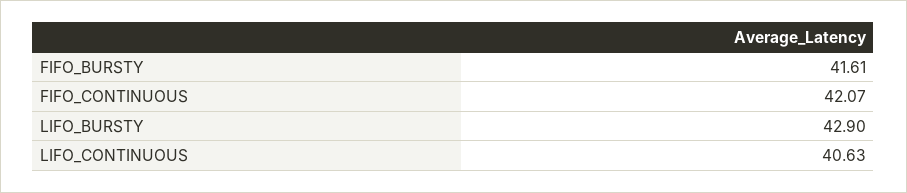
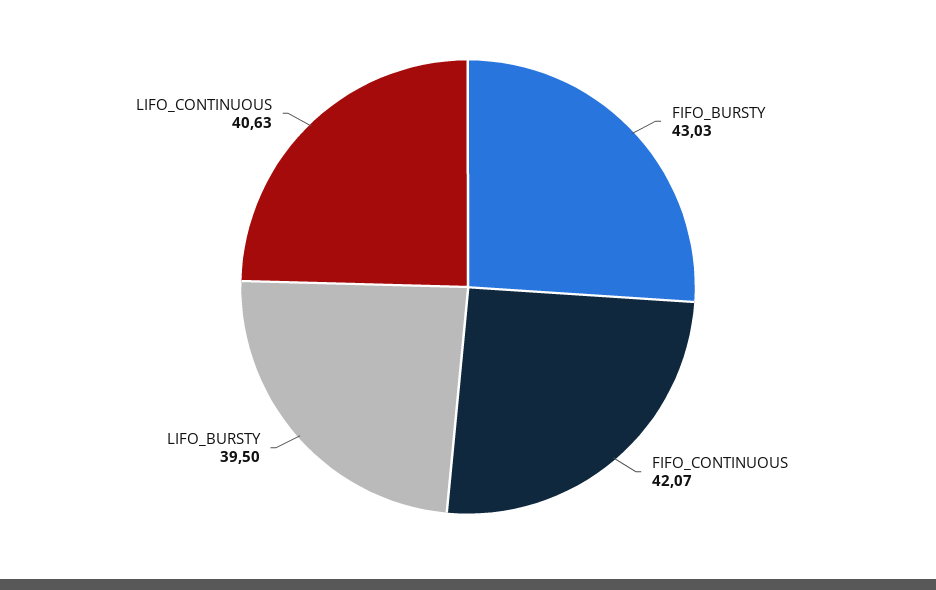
FIFO_BURSTY: 41.61 -> 43.03
LIFO_BURSTY: 42.9 -> 39.5

